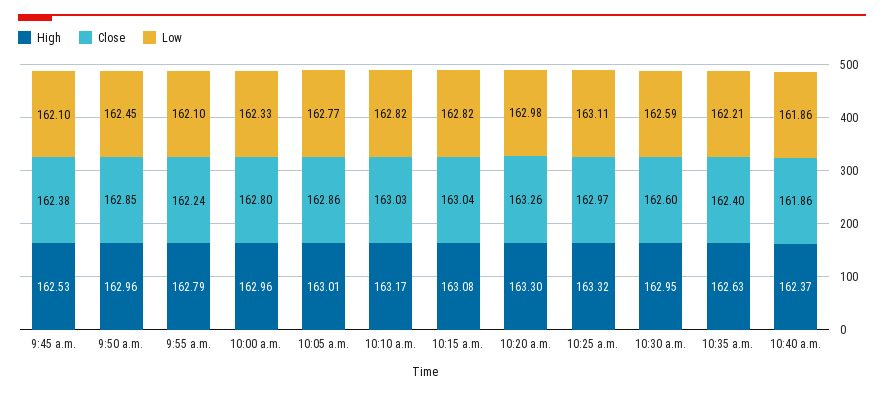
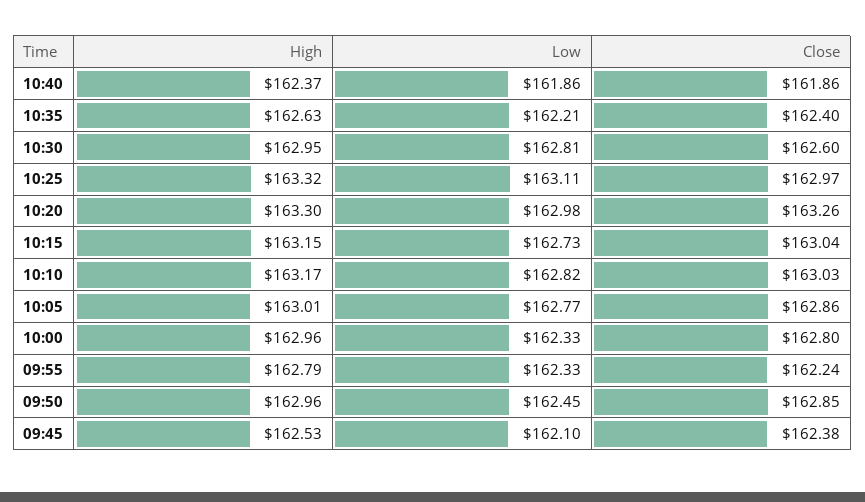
Low, 9:55 a.m.: 162.1 -> 162.33
High, 10:15 a.m.: 163.08 -> 163.15
Low, 10:15 a.m.: 162.82 -> 162.73
Low, 10:30 a.m.: 162.59 -> 162.81

